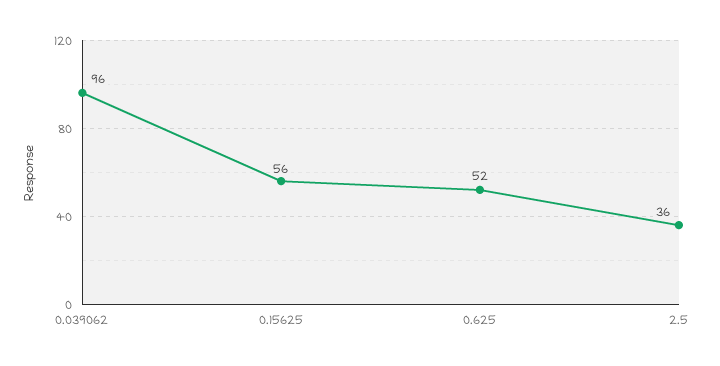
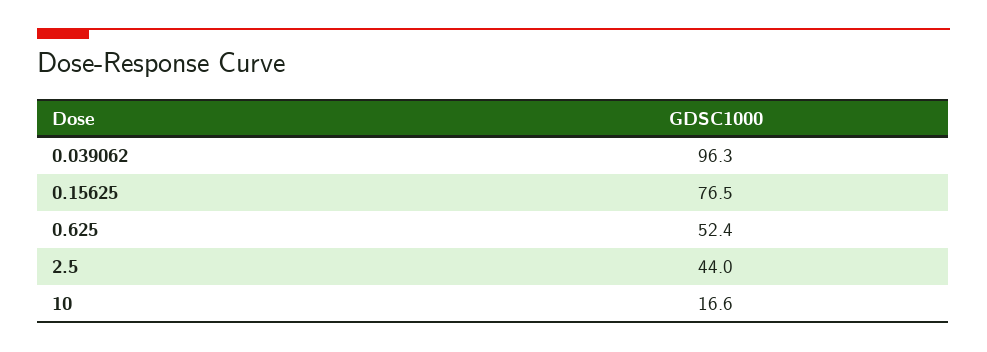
0.15625: 56 -> 76.5
2.5: 36 -> 44
10: none -> 16.6

